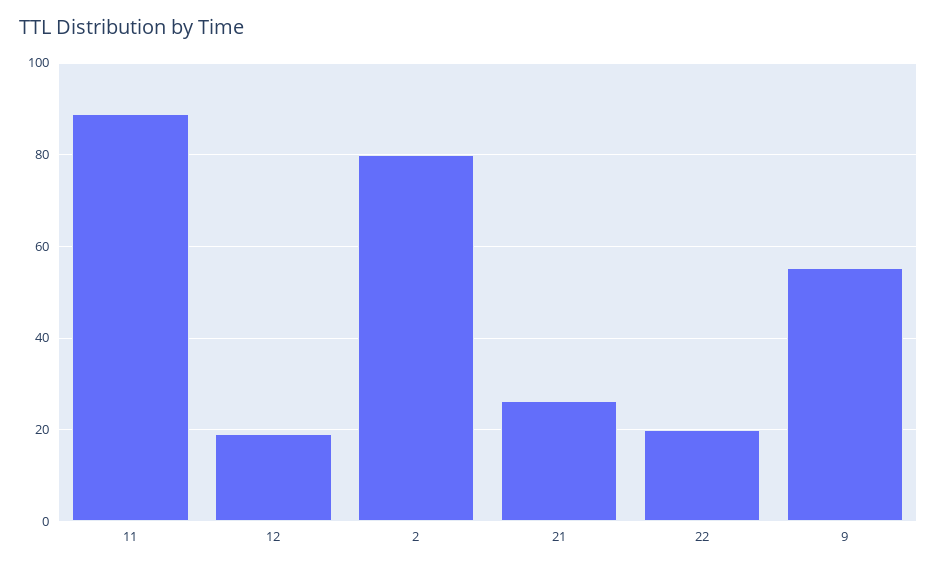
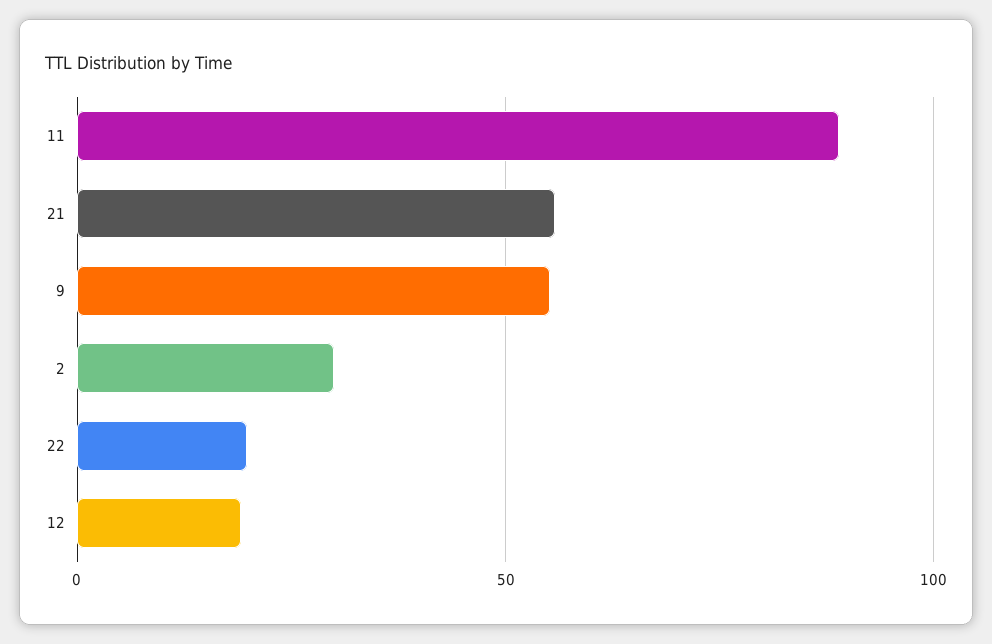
2: 80 -> 30
21: 26 -> 55

